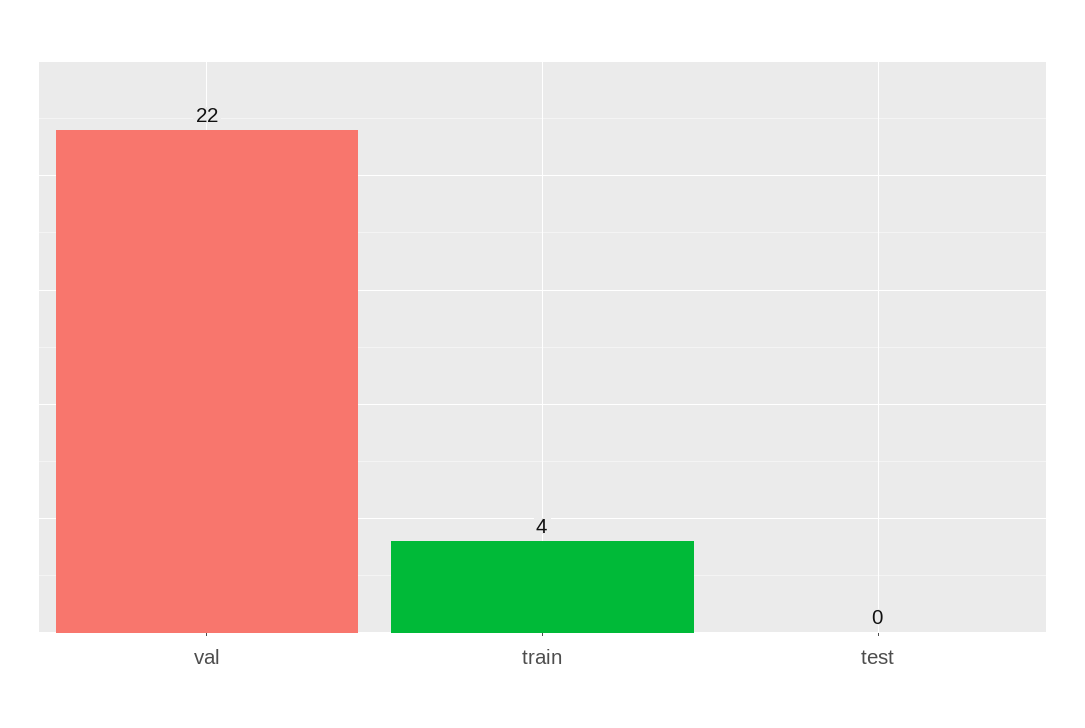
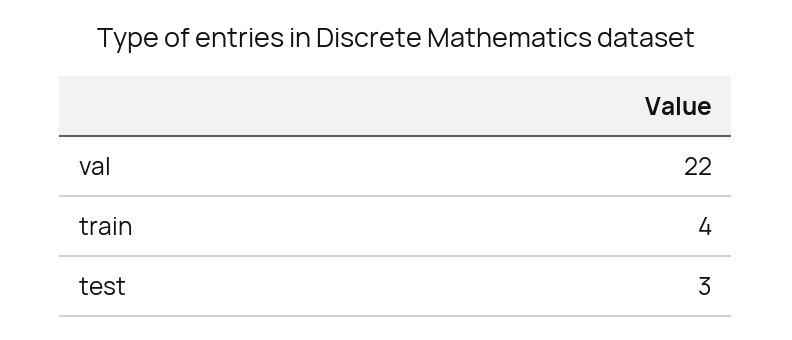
test: 0 -> 3

